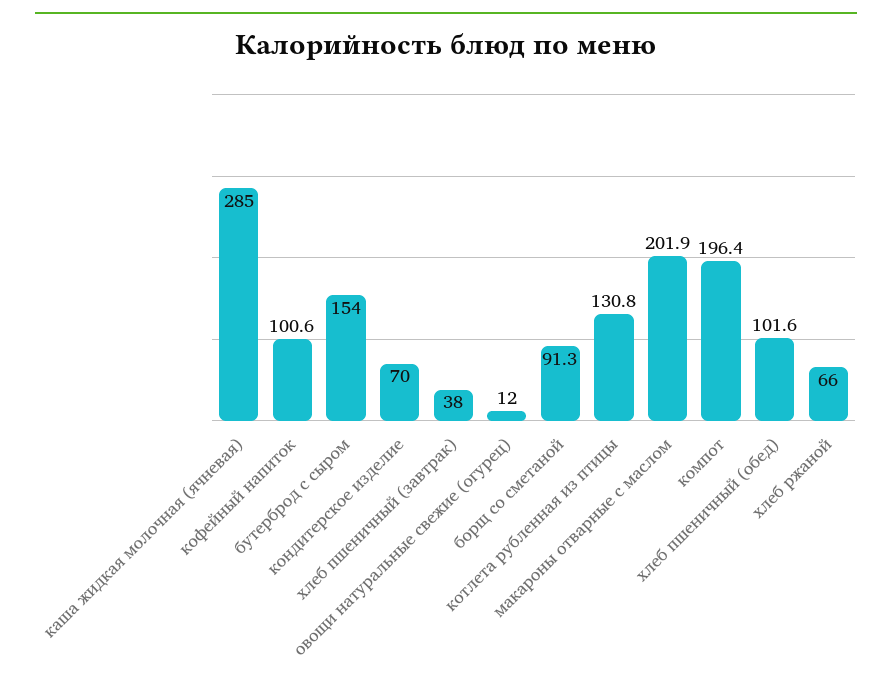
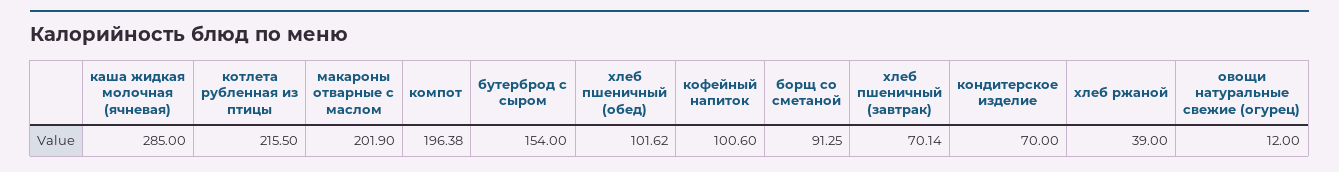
хлеб пшеничный (завтрак): 38 -> 70.14
котлета рубленная из птицы: 130.8 -> 215.5
хлеб ржаной: 66 -> 39

